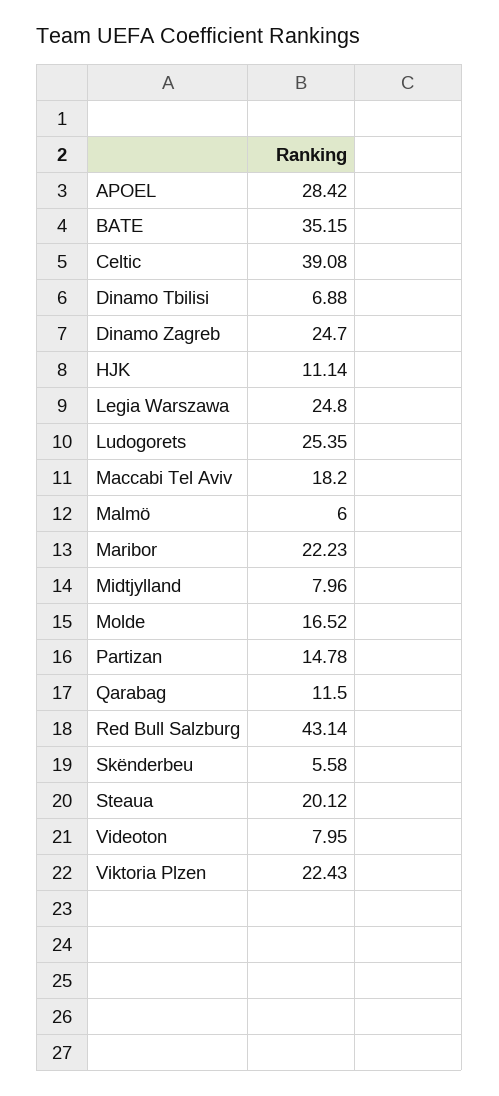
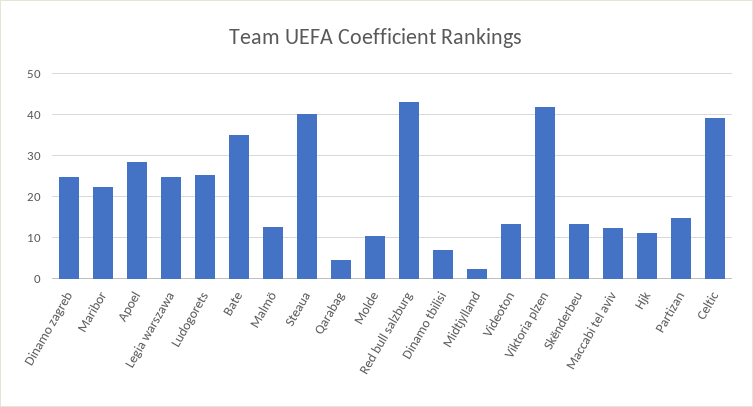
Maccabi Tel Aviv: 18.2 -> 12
Malmö: 6 -> 12
Midtjylland: 7.96 -> 2
Molde: 16.52 -> 10
Qarabag: 11.5 -> 4
Skënderbeu: 5.58 -> 14
Steaua: 20.12 -> 40
Videoton: 7.95 -> 14
Viktoria Plzen: 22.43 -> 42

